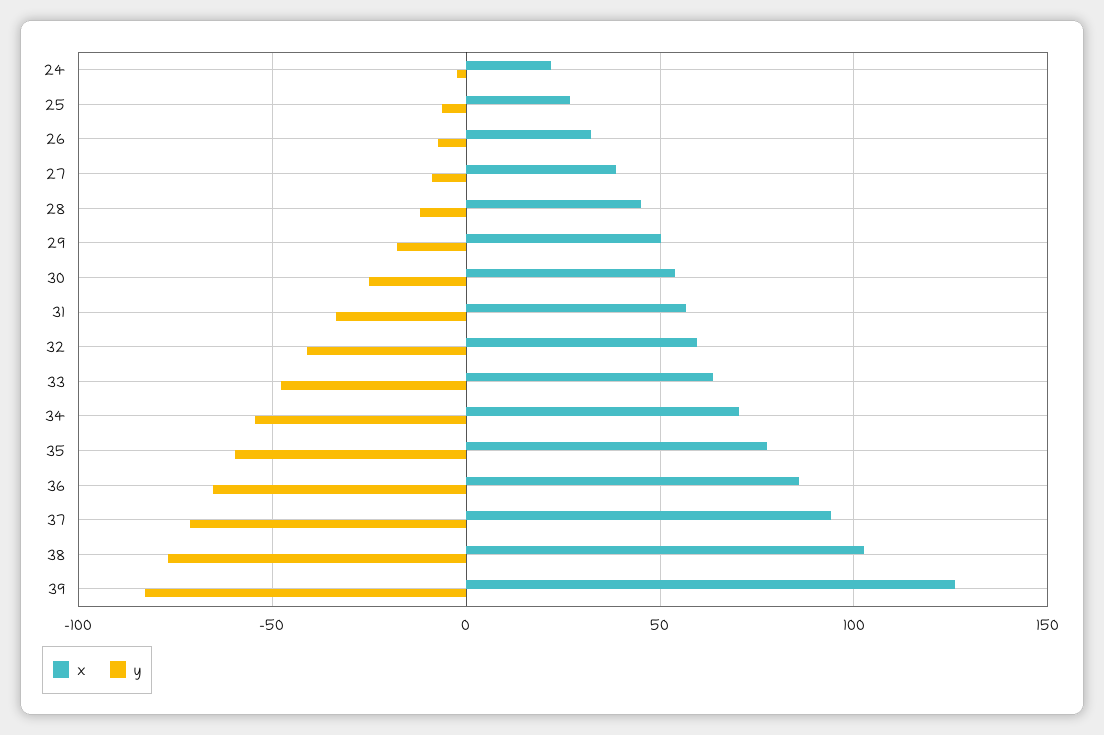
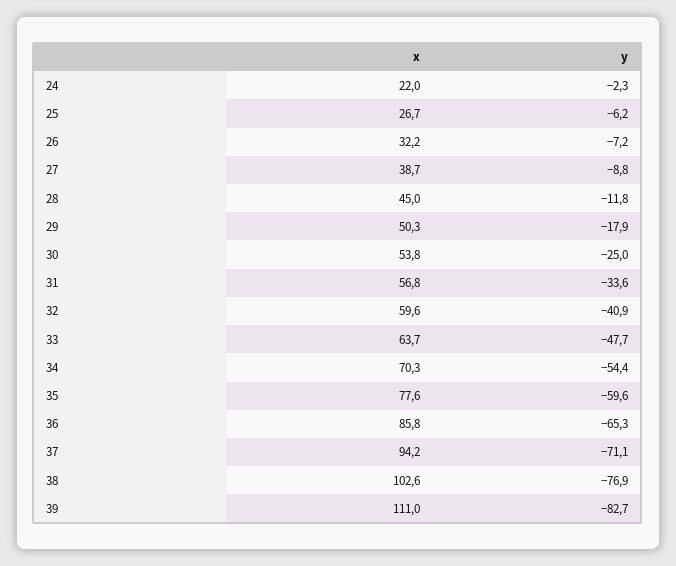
x, 39: 125 -> 111

